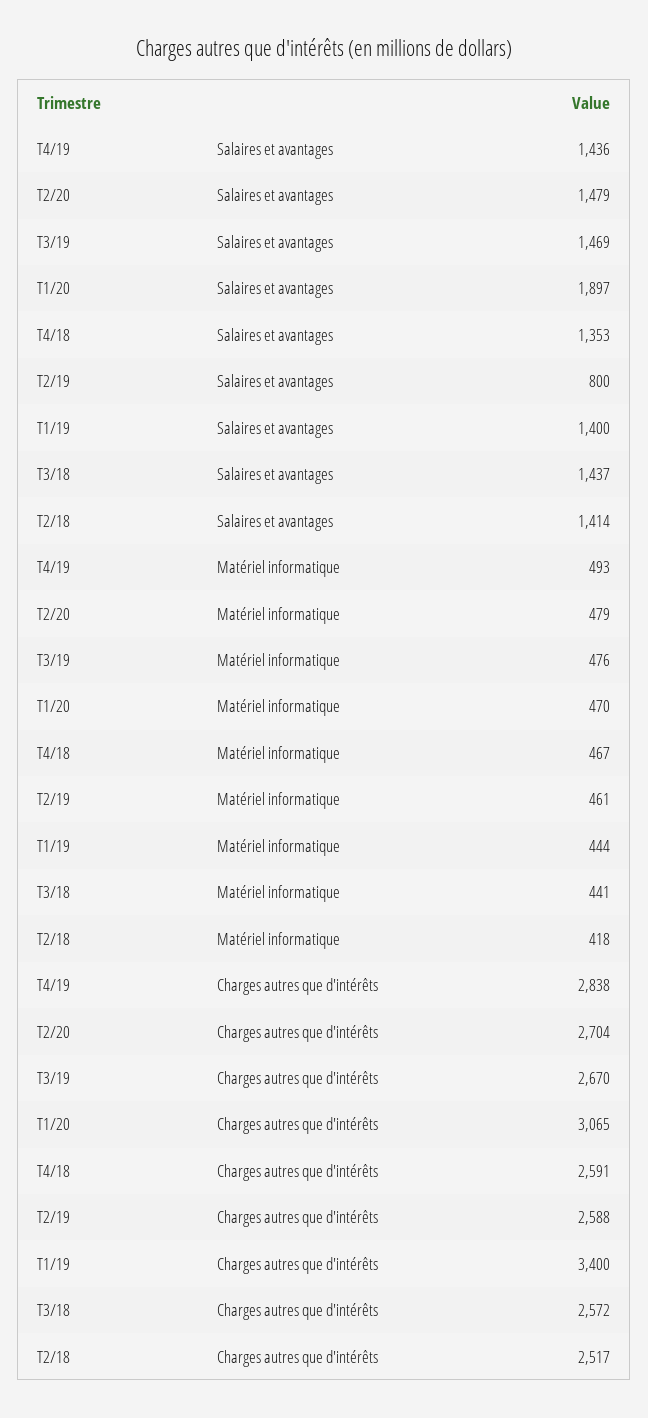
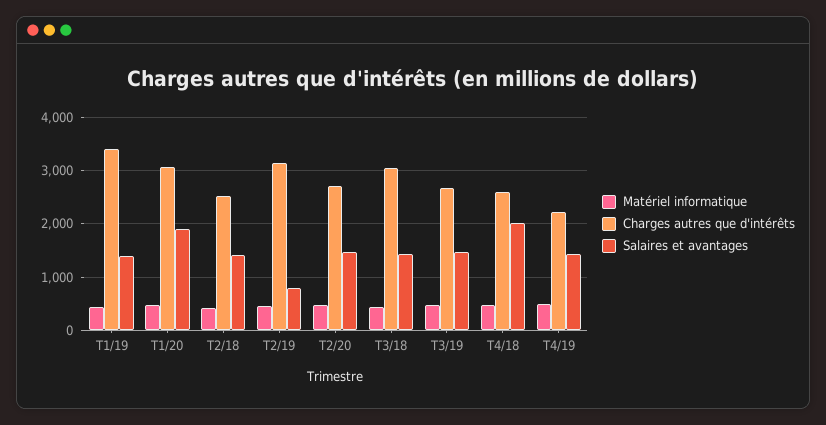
Salaires et avantages, T4/18: 1353 -> 2000
Charges autres que d'intérêts, T4/19: 2838 -> 2200
Charges autres que d'intérêts, T2/19: 2588 -> 3200
Charges autres que d'intérêts, T3/18: 2572 -> 3000

